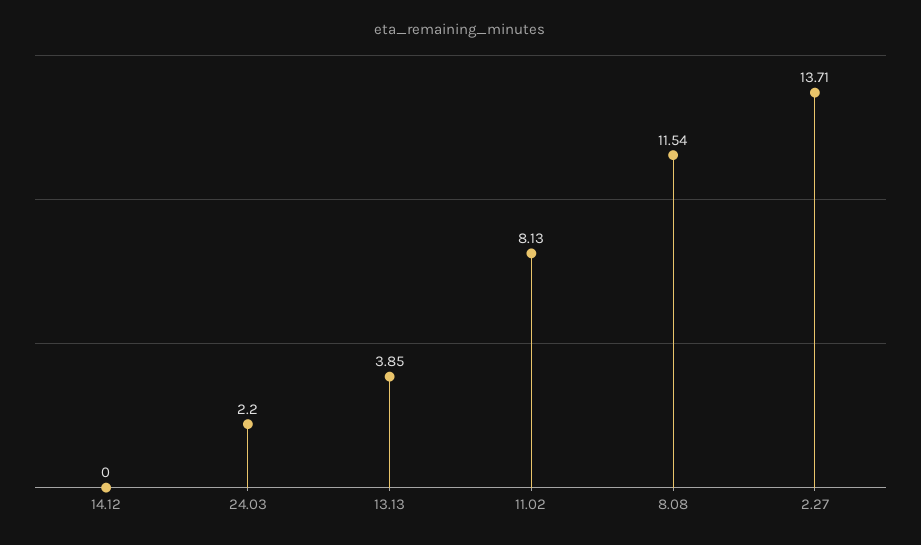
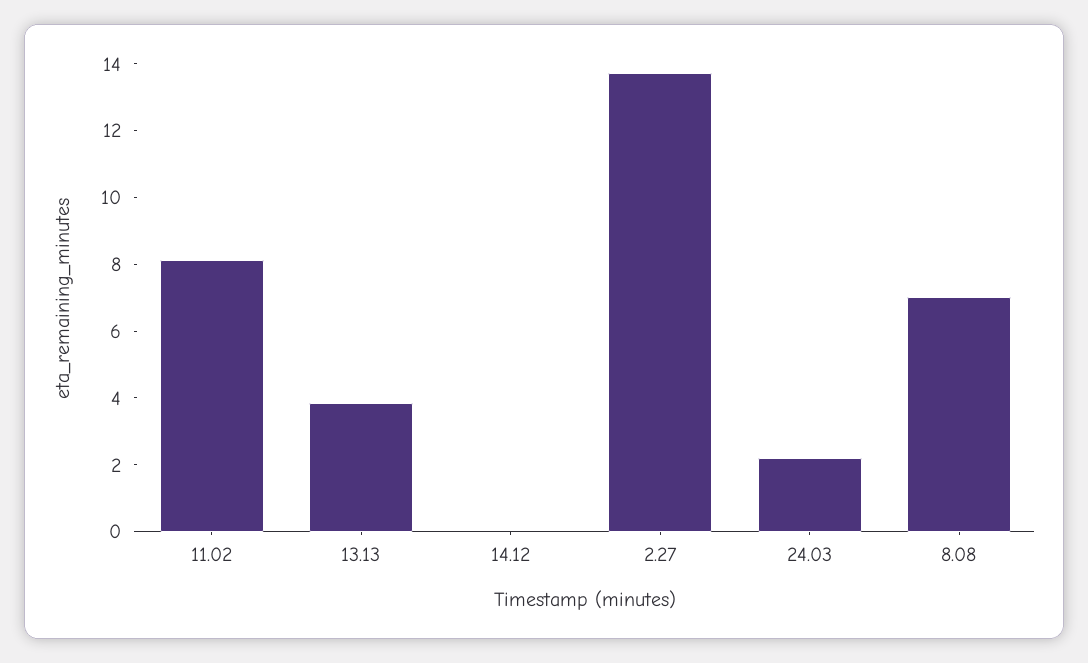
8.08: 11.54 -> 7

